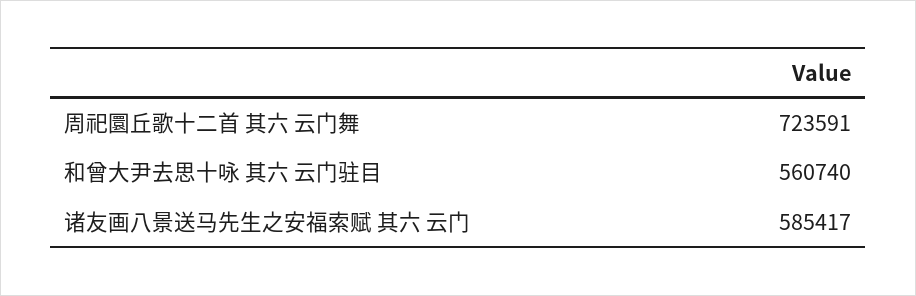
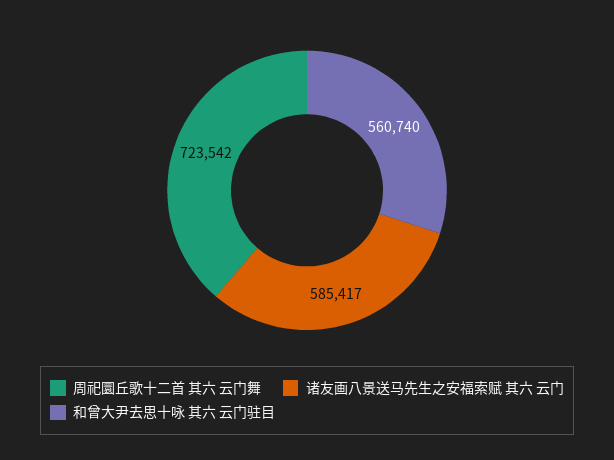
周祀圜丘歌十二首 其六 云门舞: 723591 -> 723542

